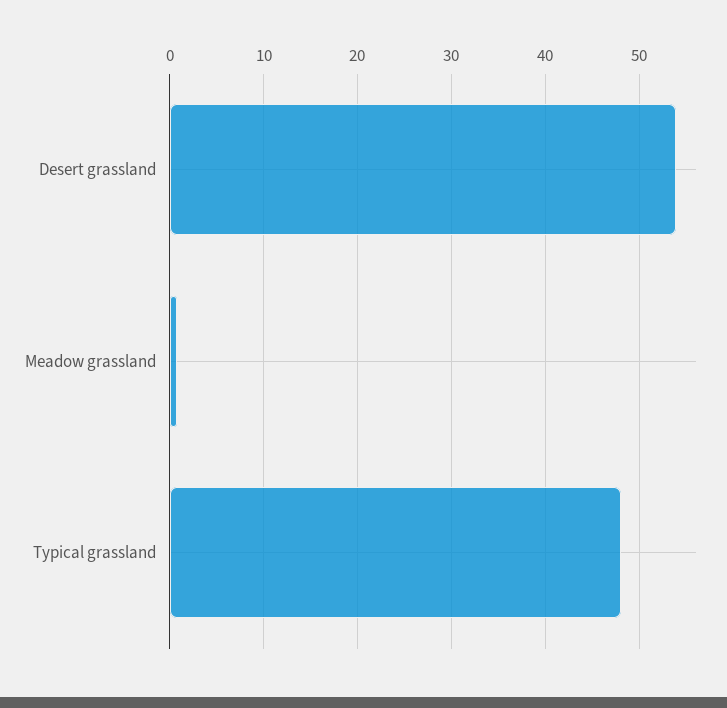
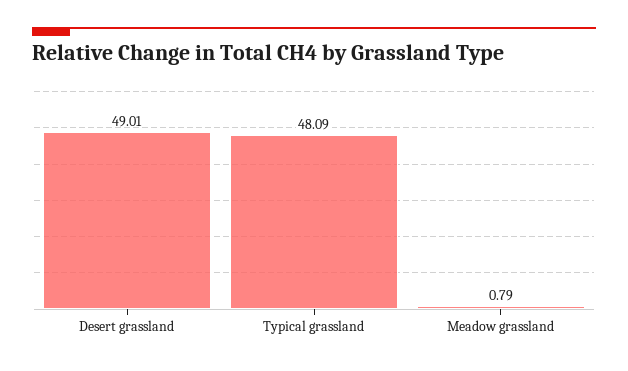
Desert grassland: 54 -> 49.01

